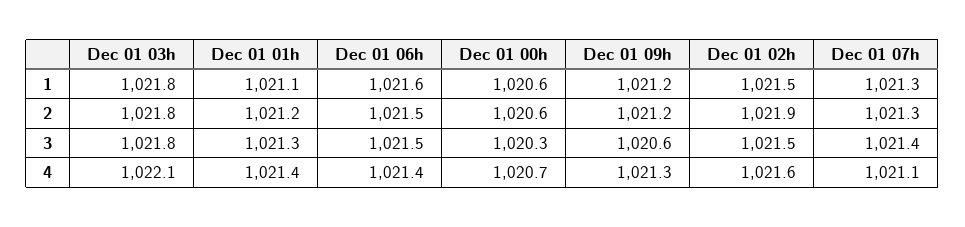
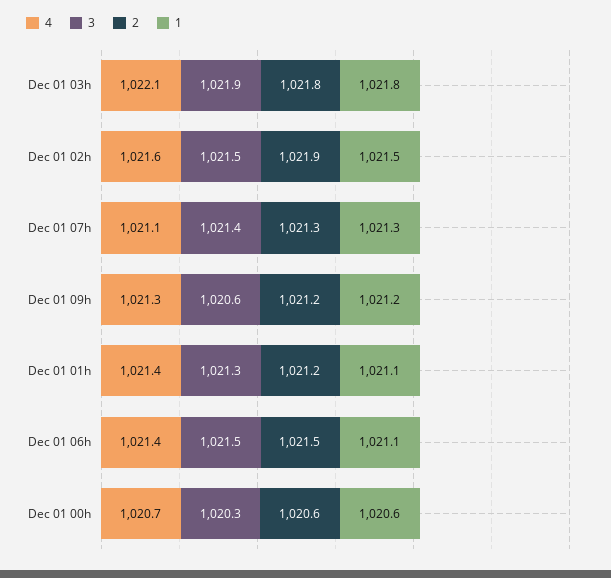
1, Dec 01 06h: 1021.6 -> 1021.1
3, Dec 01 03h: 1021.8 -> 1021.9

